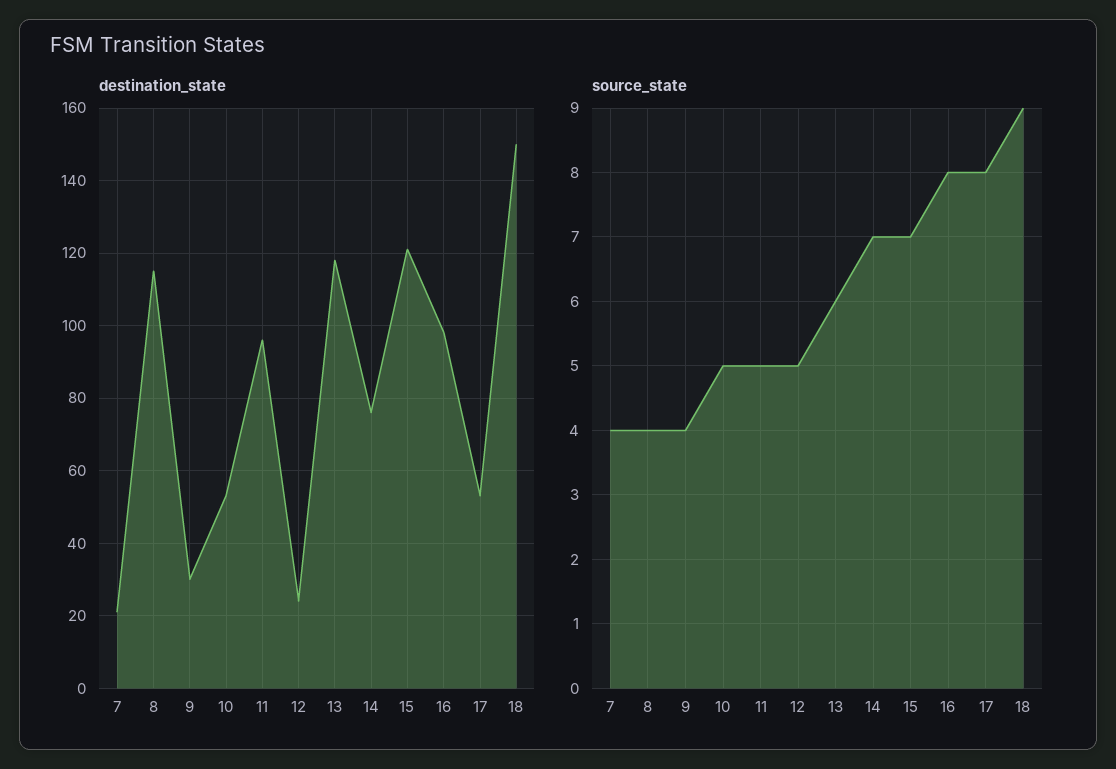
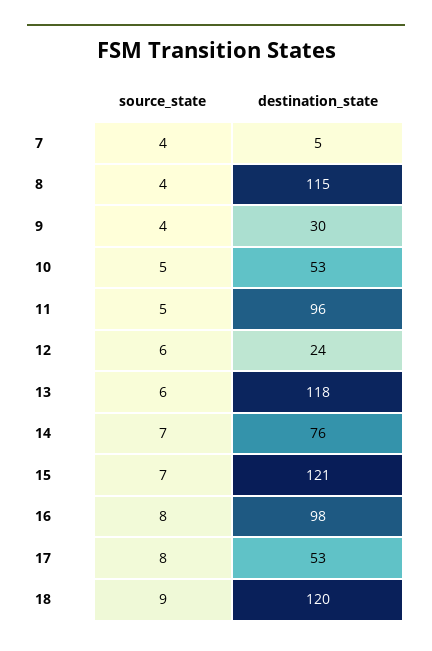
destination_state, 7: 20 -> 5
destination_state, 18: 150 -> 120
source_state, 12: 5 -> 6

